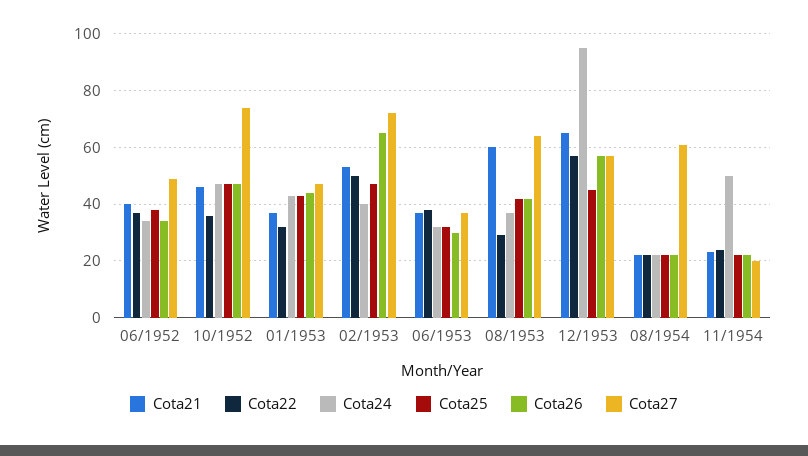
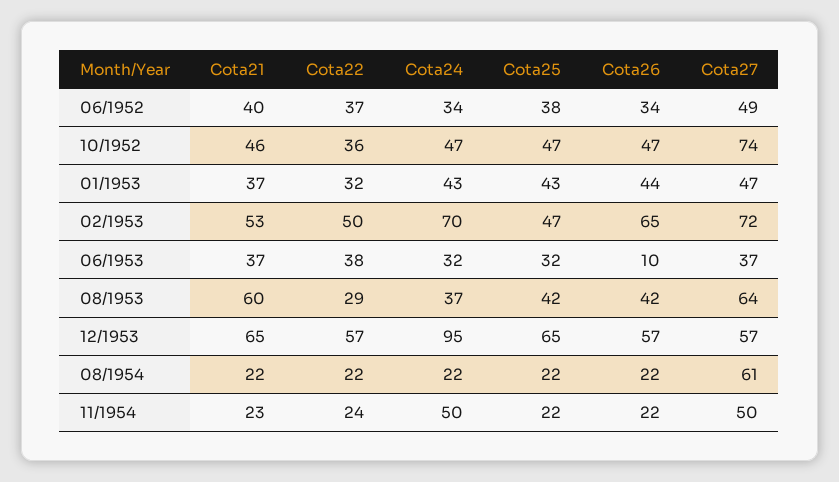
Cota24, 02/1953: 40 -> 70
Cota26, 06/1953: 30 -> 10
Cota25, 12/1953: 45 -> 65
Cota27, 11/1954: 20 -> 50

